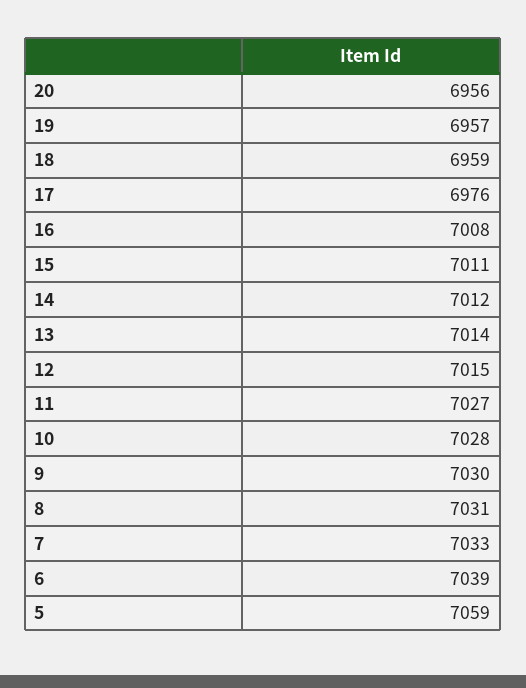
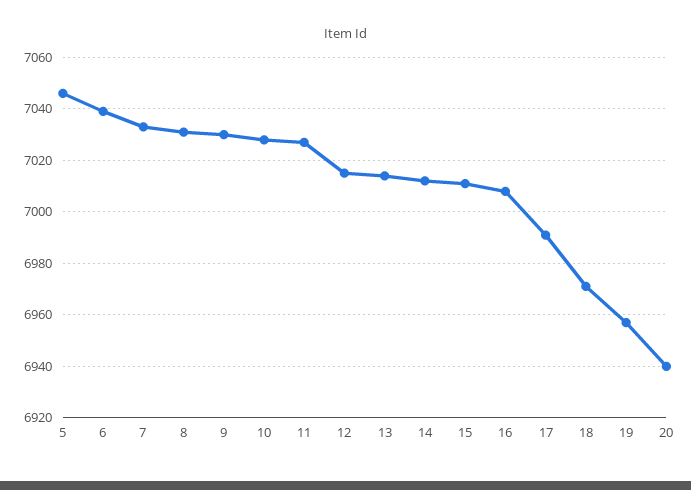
20: 6956 -> 6940
18: 6959 -> 6970
17: 6976 -> 6990
5: 7059 -> 7045

